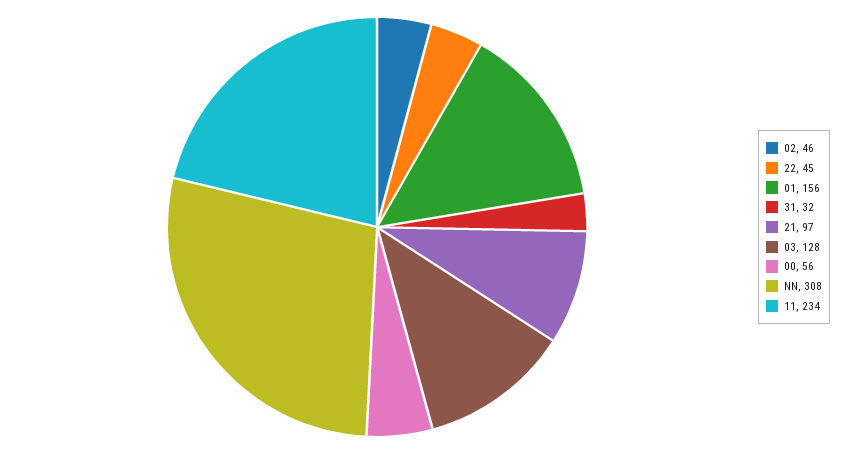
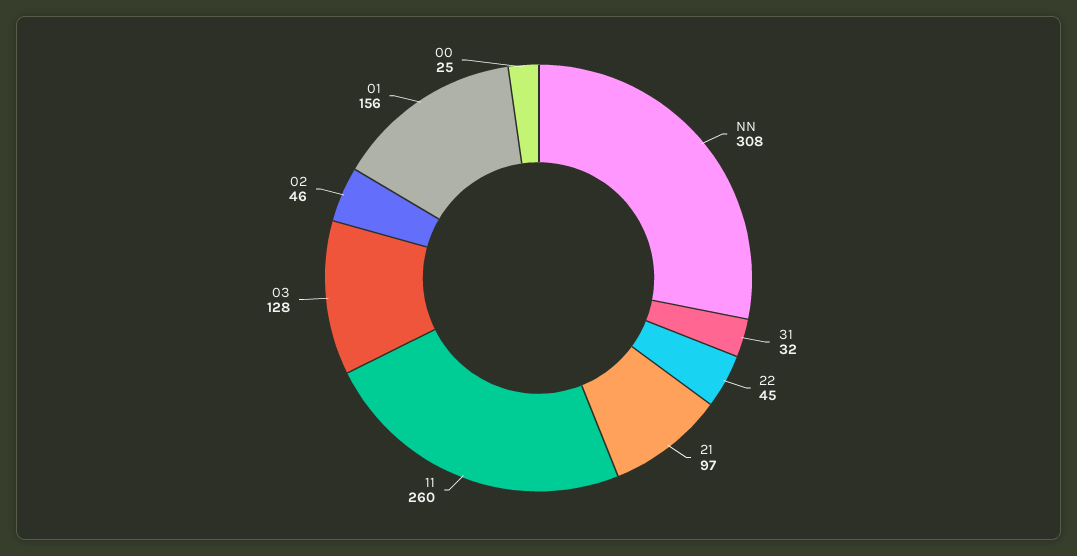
00: 56 -> 25
11: 234 -> 260

